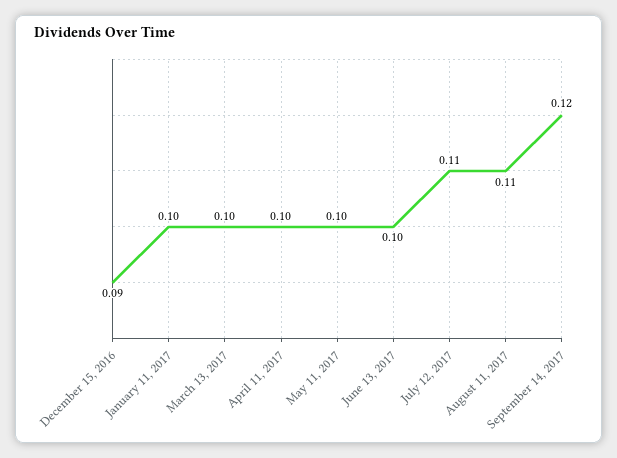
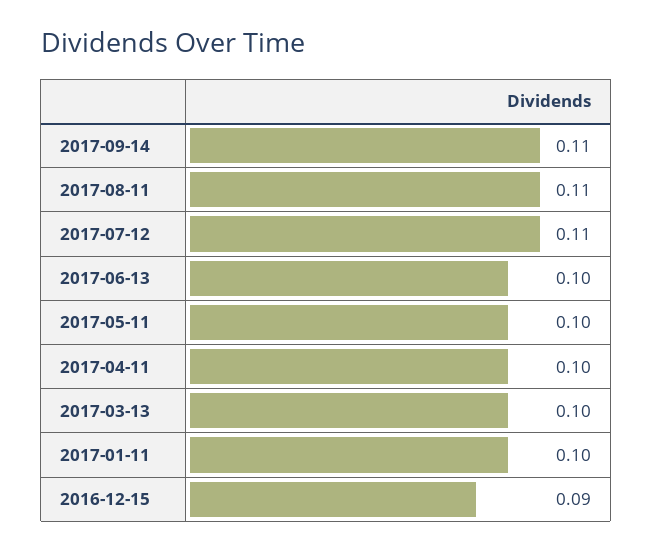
September 14, 2017: 0.12 -> 0.11

